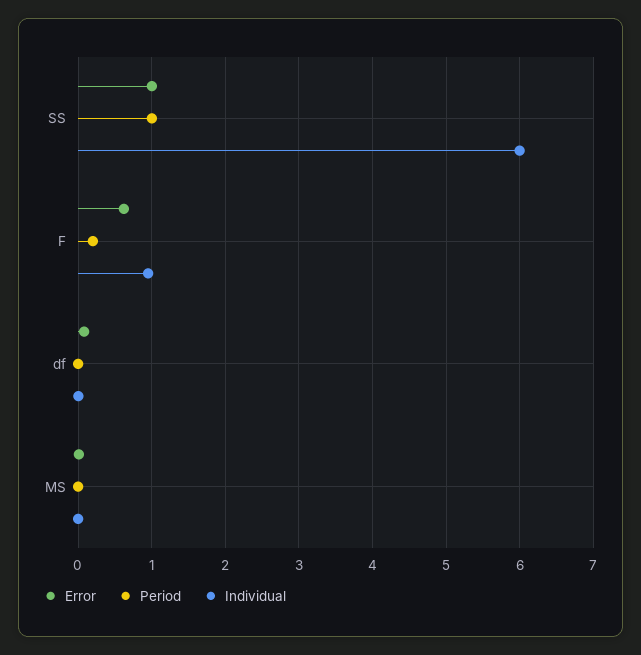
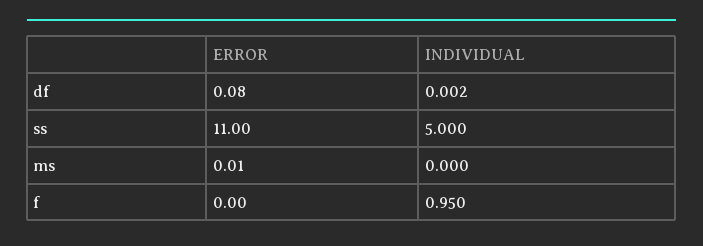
Error, SS: 1 -> 11
Period, SS: 1 -> none
Individual, SS: 6 -> 5
Error, F: 0.6 -> 0
Period, F: 0.2 -> none
Period, df: 0 -> none
Period, MS: 0 -> none

